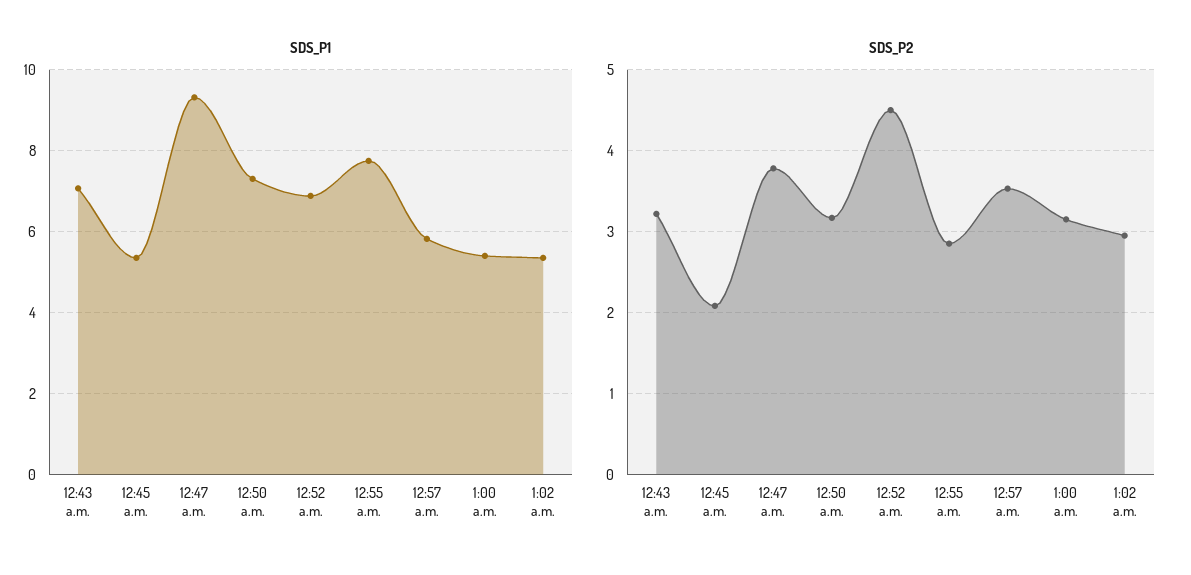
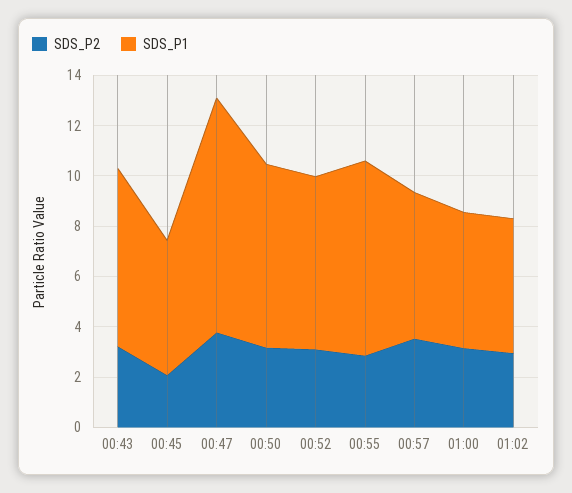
SDS_P2, 12:52 a.m.: 4.5 -> 3

